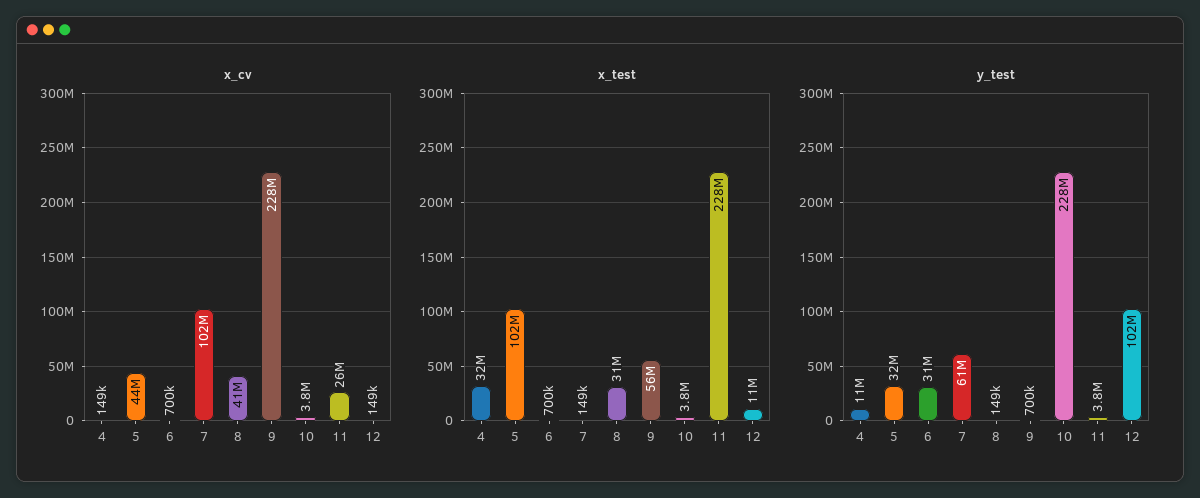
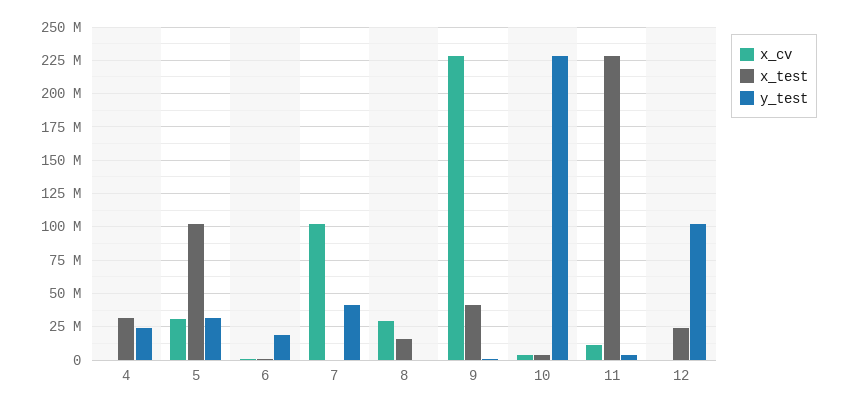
x_cv, 5: 44000000 -> 30000000
x_cv, 8: 41000000 -> 30000000
x_cv, 11: 26000000 -> 10000000
x_test, 8: 31000000 -> 15000000
x_test, 9: 56000000 -> 40000000
x_test, 12: 11000000 -> 25000000
y_test, 4: 11000000 -> 25000000
y_test, 6: 31000000 -> 20000000
y_test, 7: 61000000 -> 40000000

